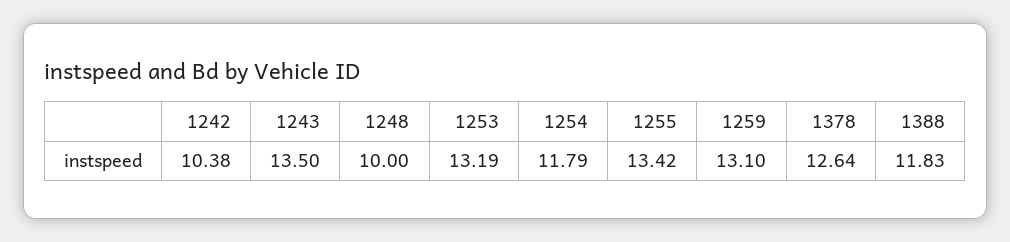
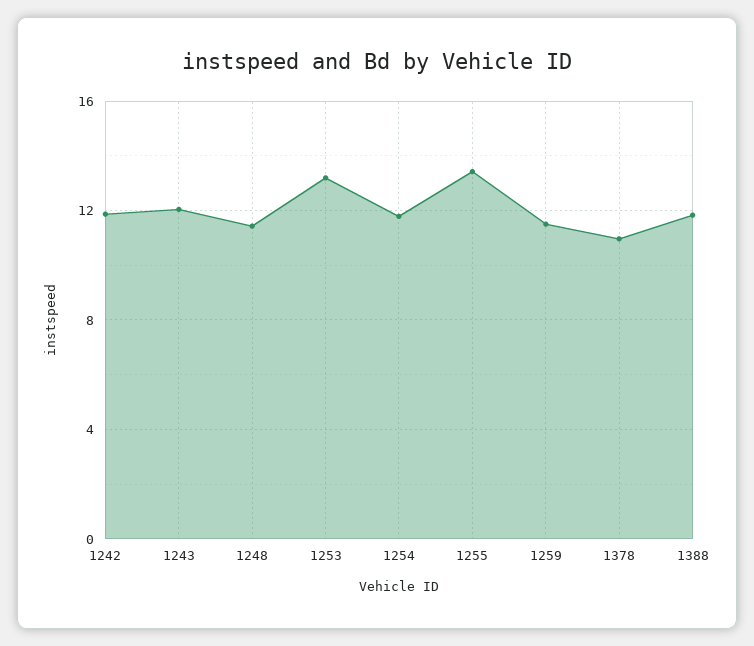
1242: 10.38 -> 12
1243: 13.5 -> 12
1248: 10 -> 11.5
1259: 13.1 -> 11.5
1378: 12.64 -> 11

